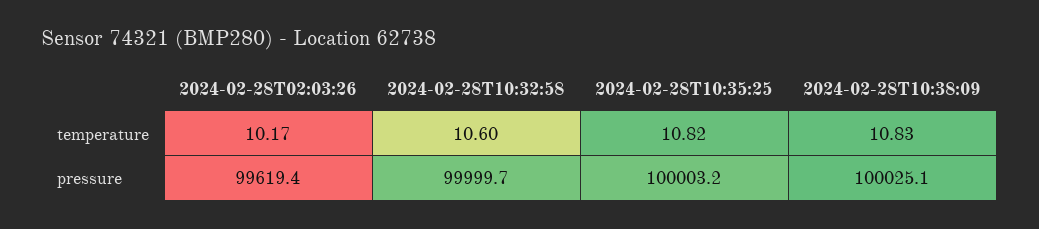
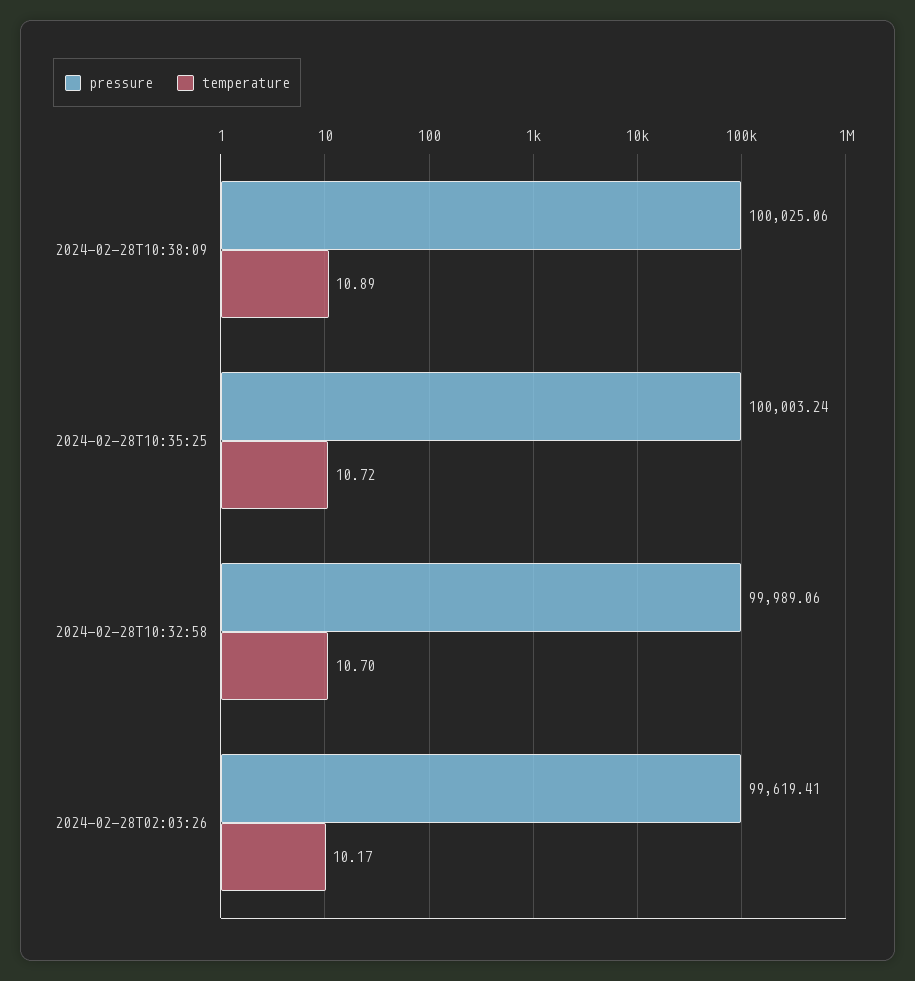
temperature, 2024-02-28T10:32:58: 10.6 -> 10.7
temperature, 2024-02-28T10:35:25: 10.82 -> 10.72
temperature, 2024-02-28T10:38:09: 10.83 -> 10.89
pressure, 2024-02-28T10:32:58: 99999.7 -> 99989.06

